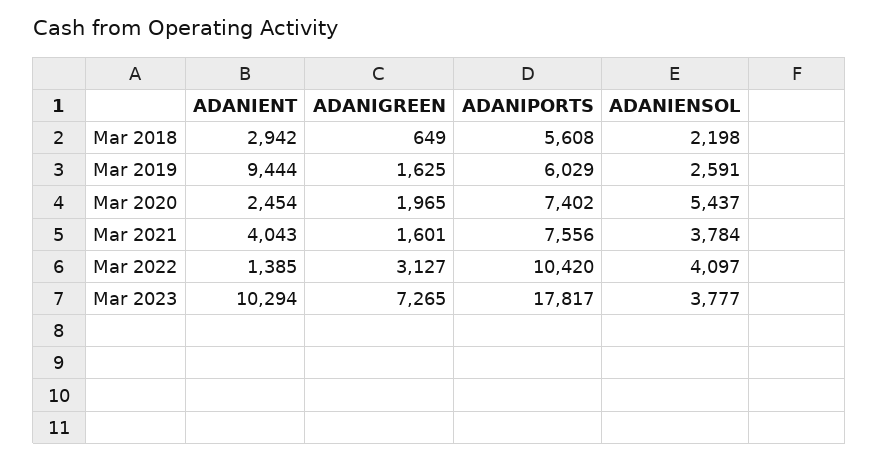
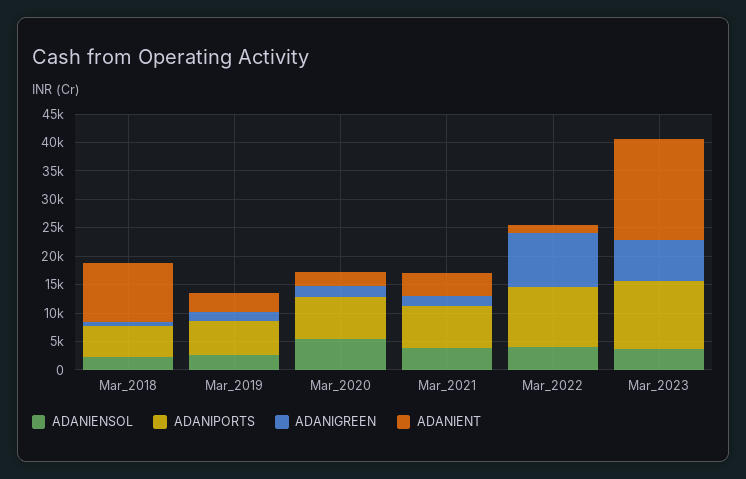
ADANIENT, Mar 2018: 2942 -> 10000
ADANIENT, Mar 2019: 9444 -> 2500
ADANIGREEN, Mar 2022: 3127 -> 10000
ADANIENT, Mar 2023: 10294 -> 17500
ADANIPORTS, Mar 2023: 17817 -> 12500

